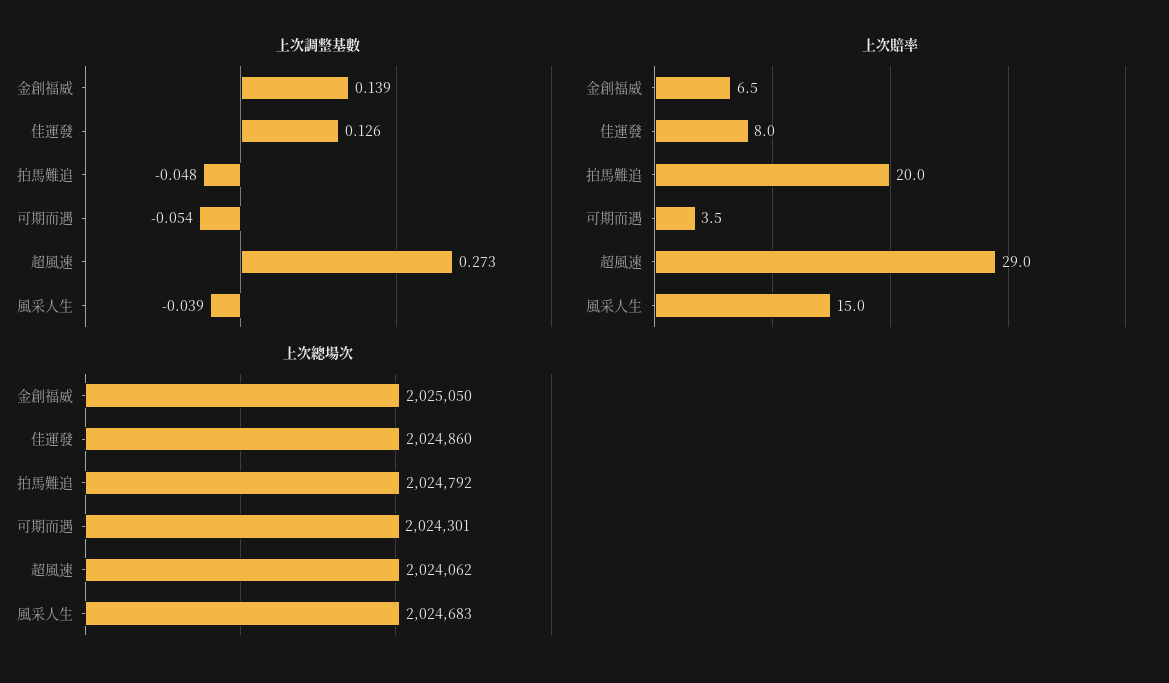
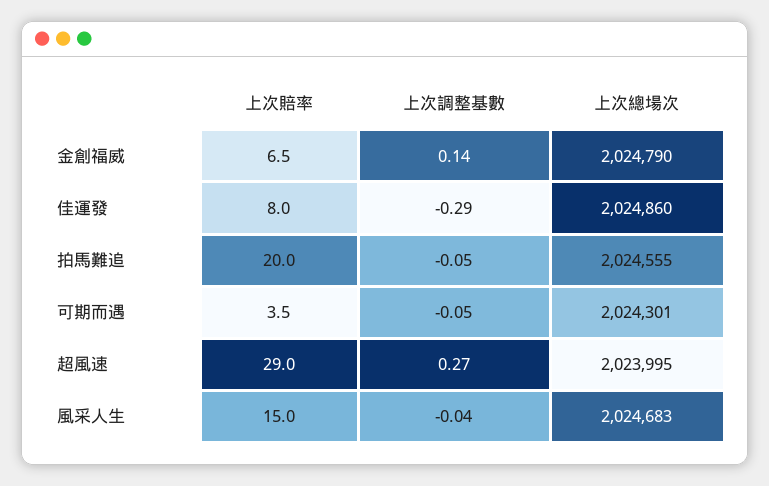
上次調整基數, 佳運發: 0.126 -> -0.29
上次總場次, 金創福威: 2025050 -> 2024790
上次總場次, 拍馬難追: 2024792 -> 2024555
上次總場次, 超風速: 2024062 -> 2023995

